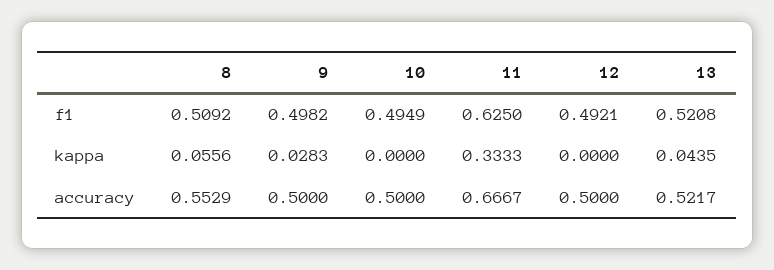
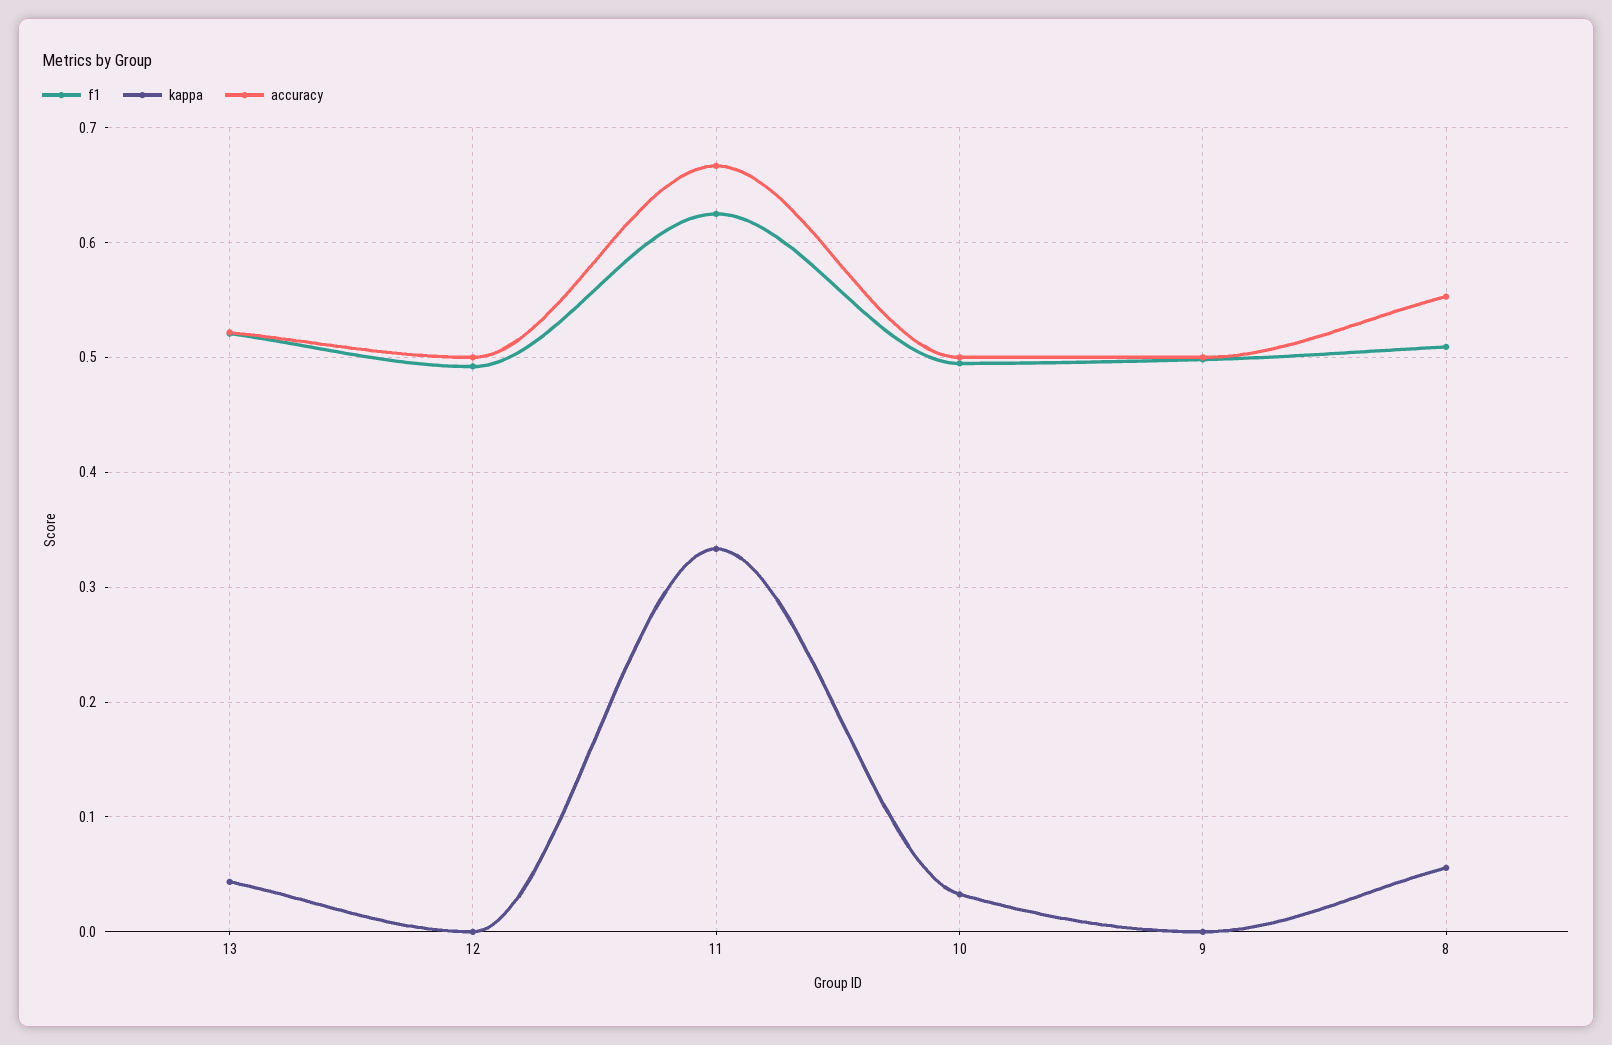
kappa, 9: 0.0283 -> 0
kappa, 10: 0 -> 0.03

